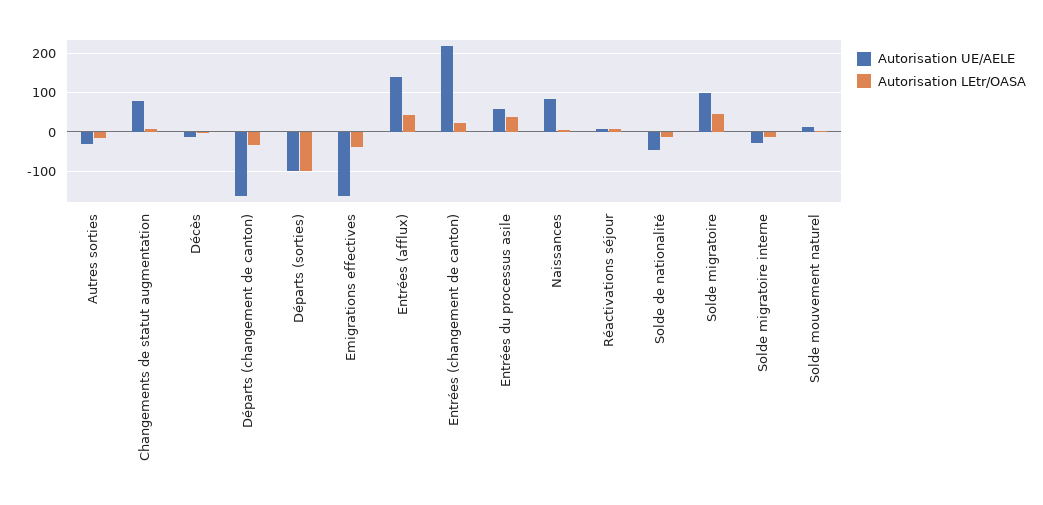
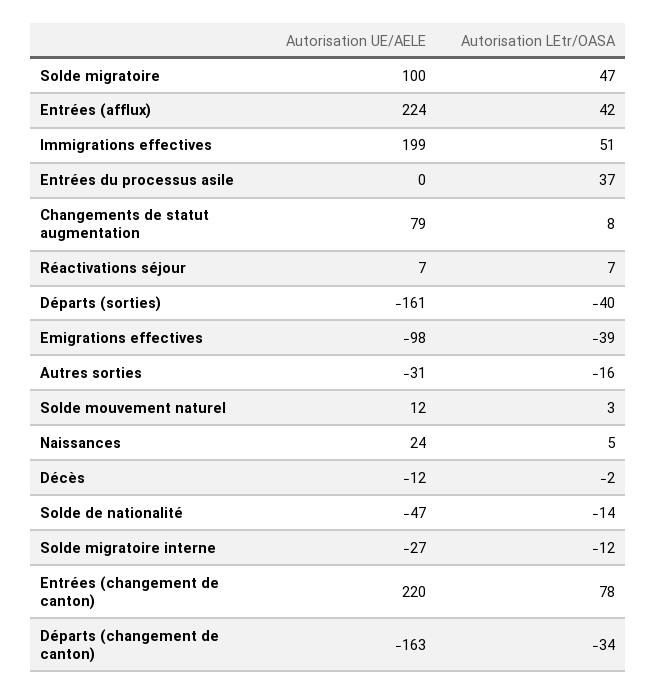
Autorisation UE/AELE, Départs (sorties): -100 -> -161
Autorisation LEtr/OASA, Départs (sorties): -100 -> -40
Autorisation UE/AELE, Emigrations effectives: -160 -> -98
Autorisation UE/AELE, Entrées (afflux): 140 -> 224
Autorisation LEtr/OASA, Entrées (changement de canton): 20 -> 78
Autorisation UE/AELE, Entrées du processus asile: 60 -> 0
Autorisation UE/AELE, Naissances: 80 -> 24
Autorisation UE/AELE, Immigrations effectives: none -> 199
Autorisation LEtr/OASA, Immigrations effectives: none -> 51

